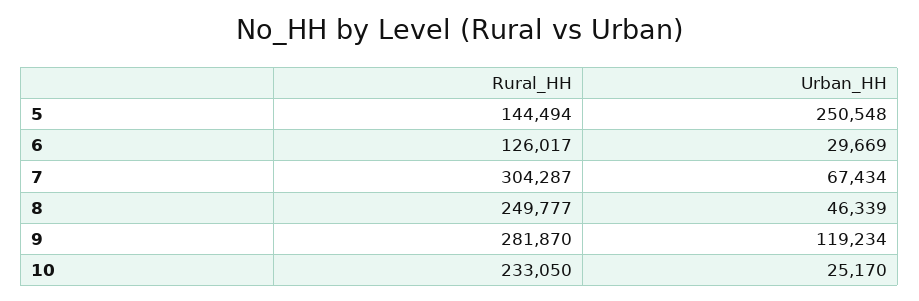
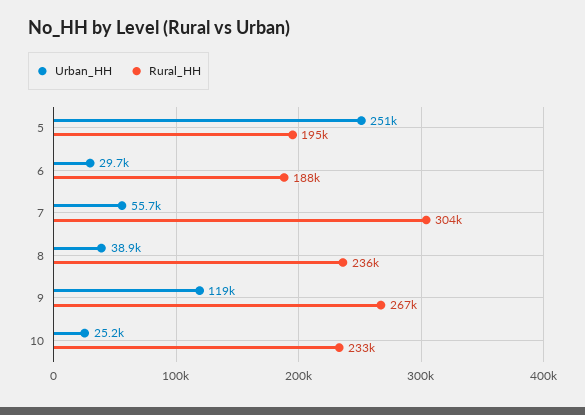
Rural_HH, 5: 144494 -> 195000
Rural_HH, 6: 126017 -> 188000
Urban_HH, 7: 67434 -> 55700
Rural_HH, 8: 249777 -> 236000
Urban_HH, 8: 46339 -> 38900
Rural_HH, 9: 281870 -> 267000

